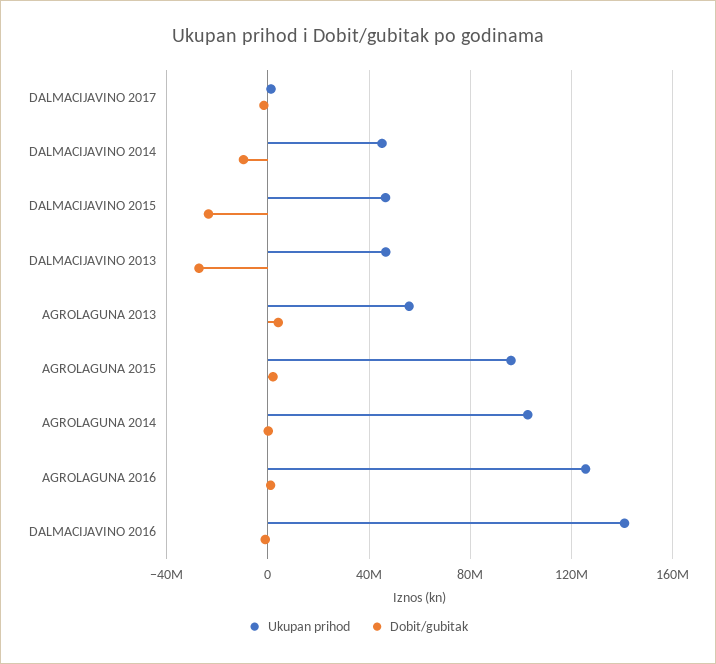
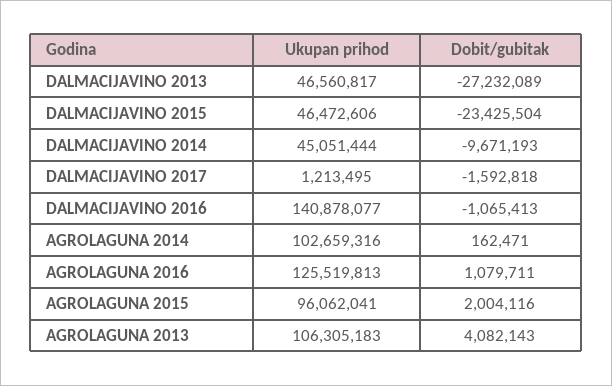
Ukupan prihod, AGROLAGUNA 2013: 55000000 -> 106305183

